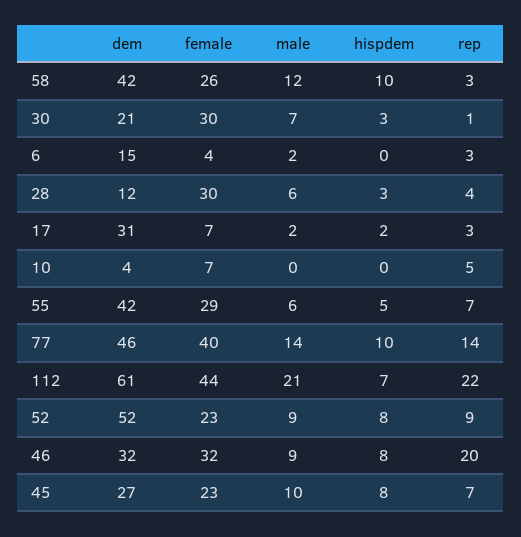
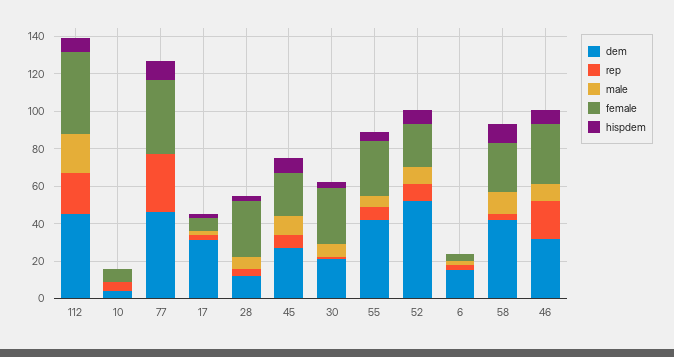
male, 77: 14 -> 0
rep, 77: 14 -> 30
dem, 112: 61 -> 45

